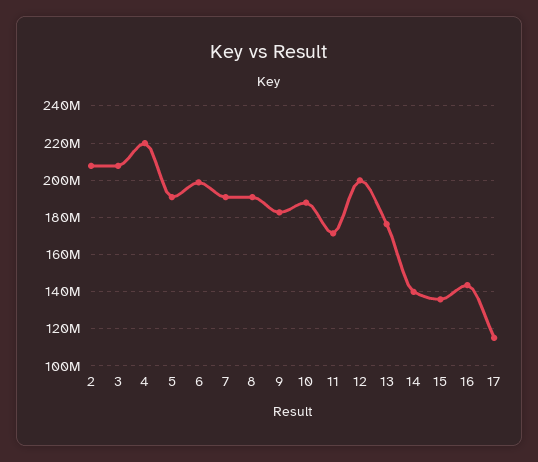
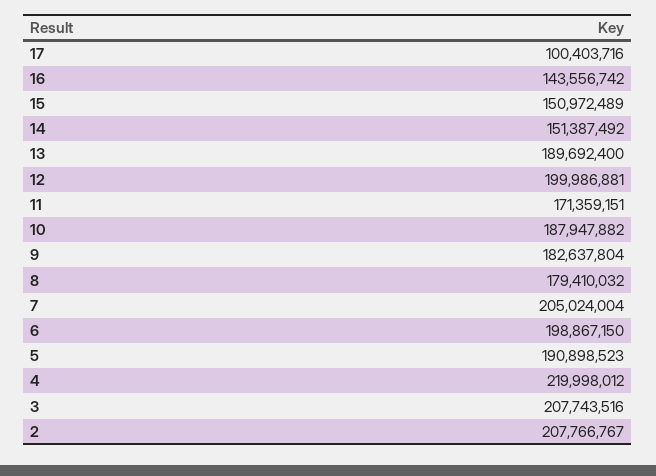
7: 190000000 -> 205024004
8: 190000000 -> 179410032
13: 175000000 -> 189692400
14: 140000000 -> 151387492
15: 135000000 -> 150972489
17: 115000000 -> 100403716

